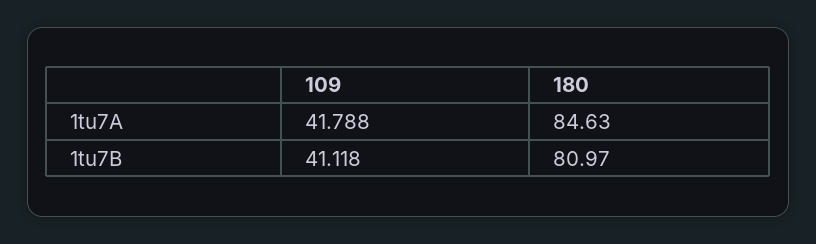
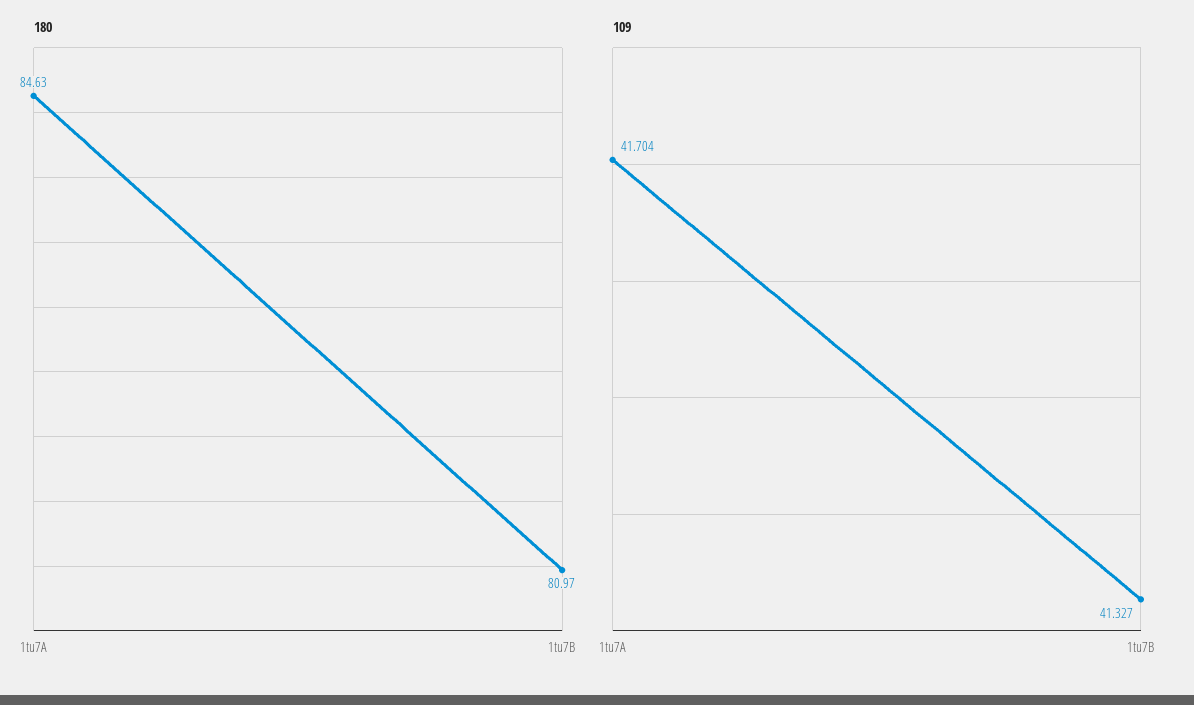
109, 1tu7A: 41.788 -> 41.704
109, 1tu7B: 41.118 -> 41.327

